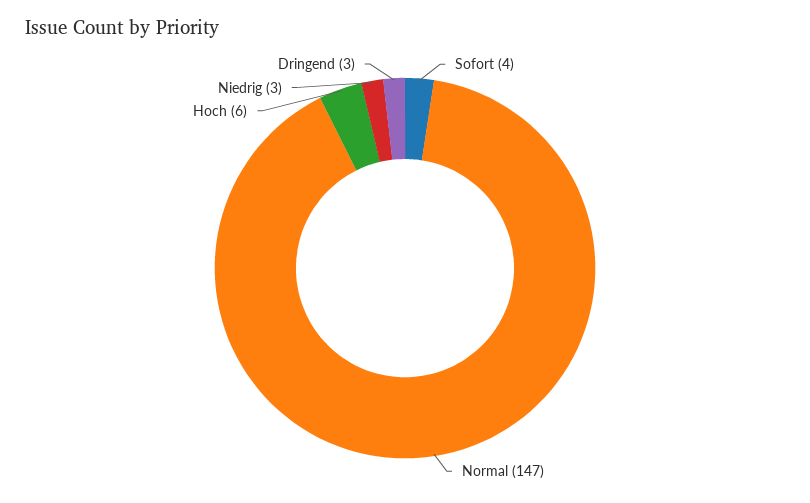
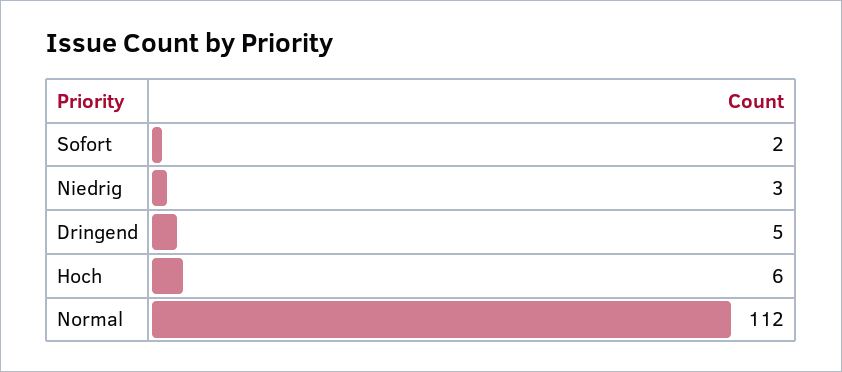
Sofort: 4 -> 2
Normal: 147 -> 112
Dringend: 3 -> 5

